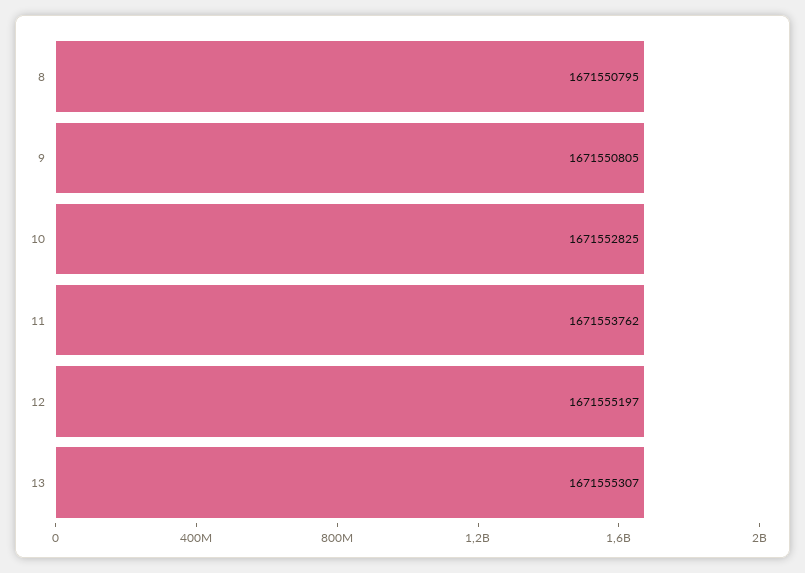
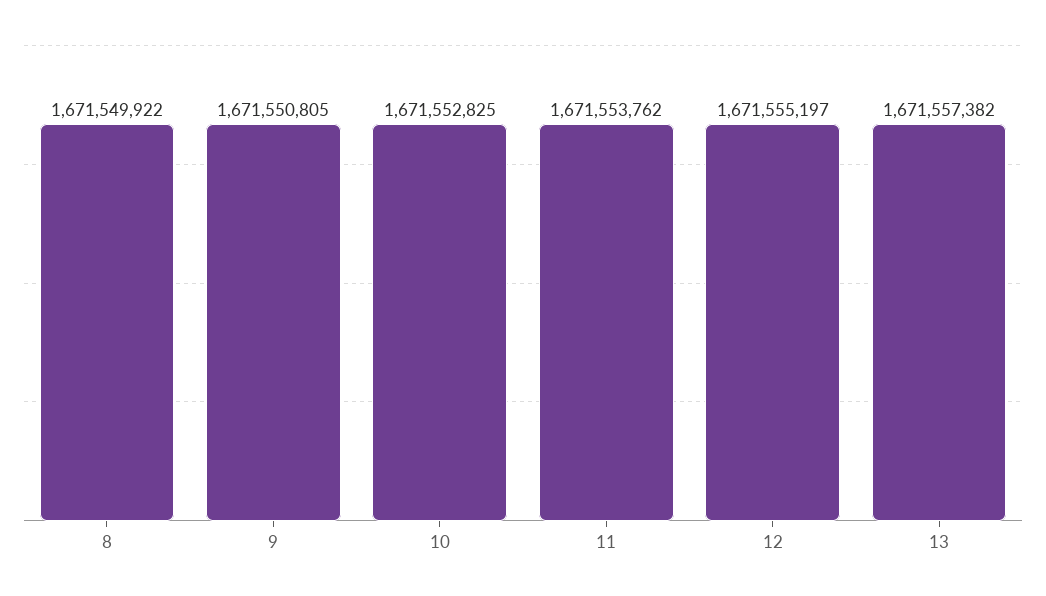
8: 1671550795 -> 1671549922
13: 1671555307 -> 1671557382

